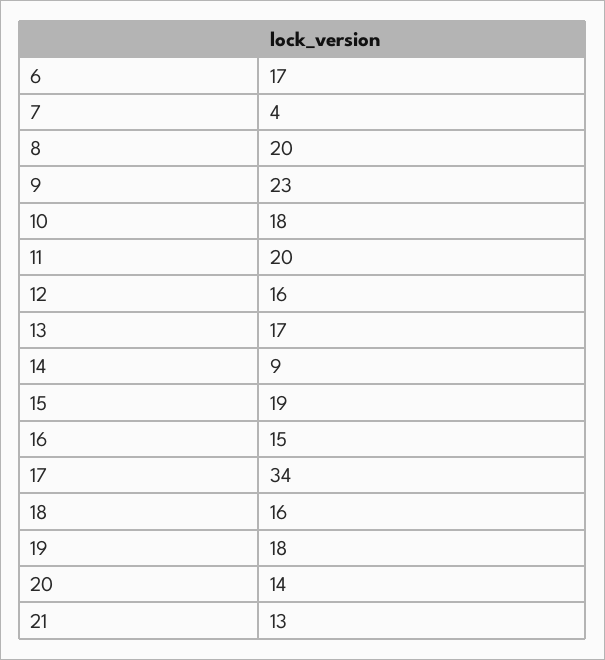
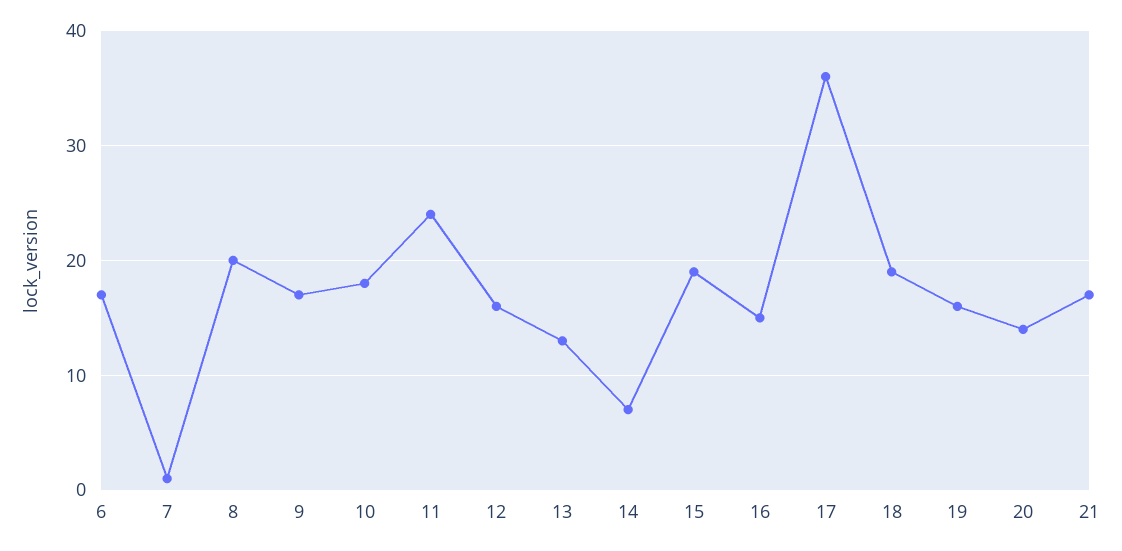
7: 4 -> 1
9: 23 -> 17
11: 20 -> 24
13: 17 -> 13
14: 9 -> 7
17: 34 -> 36
18: 16 -> 19
19: 18 -> 16
21: 13 -> 17

